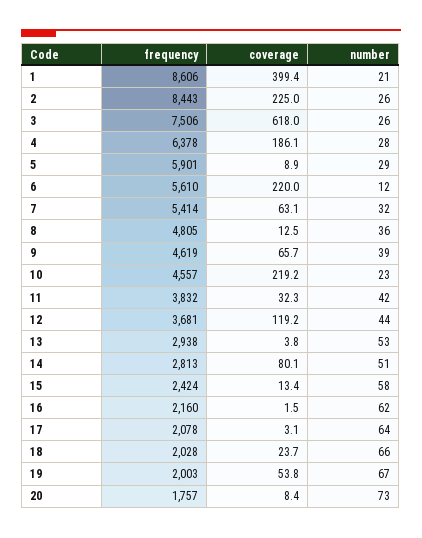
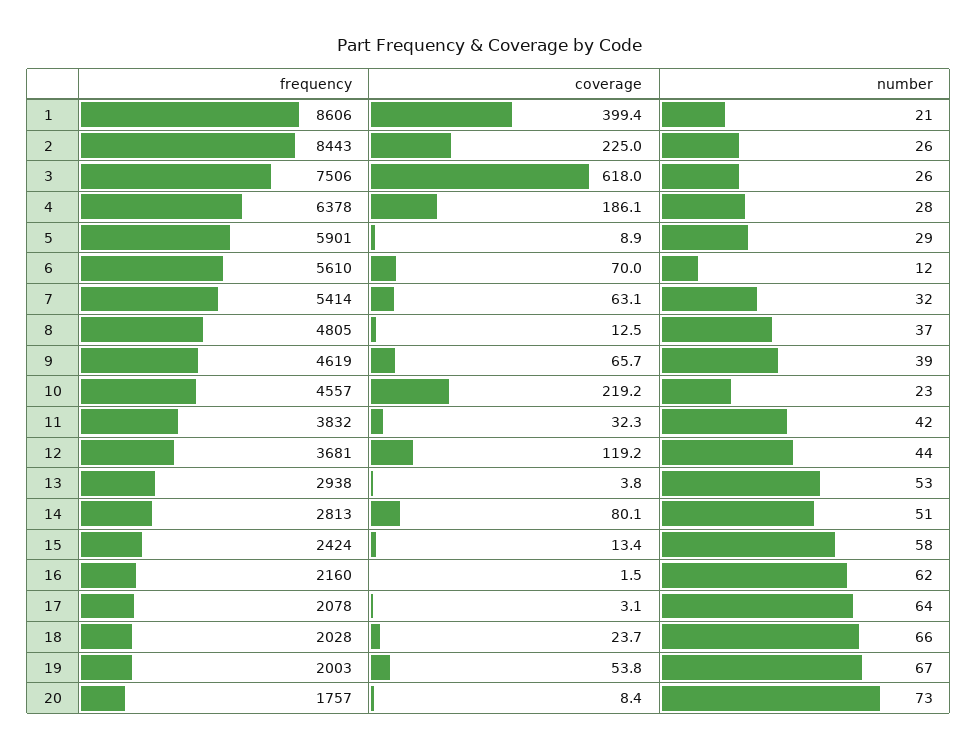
coverage, 6: 220 -> 70
number, 8: 36 -> 37

